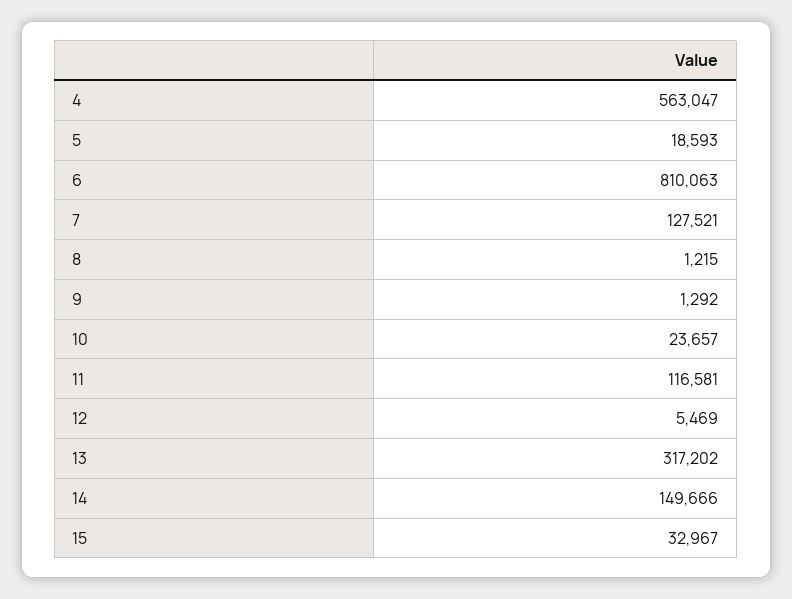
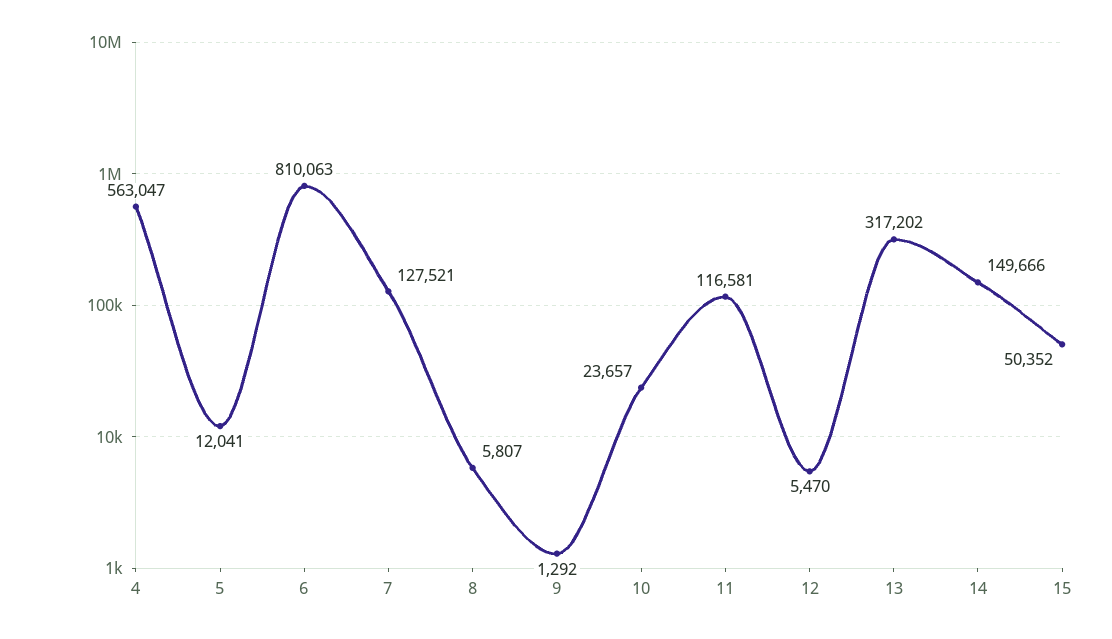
5: 18593 -> 12041
8: 1215 -> 5807
12: 5469 -> 5470
15: 32967 -> 50352

